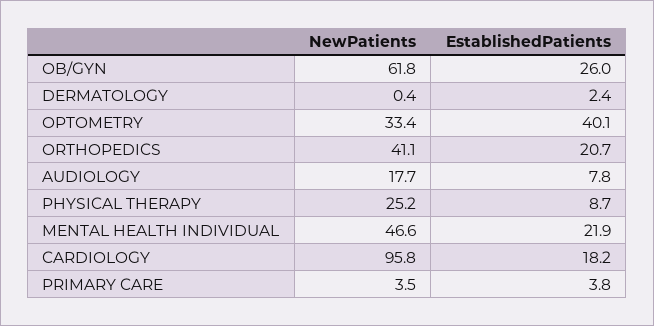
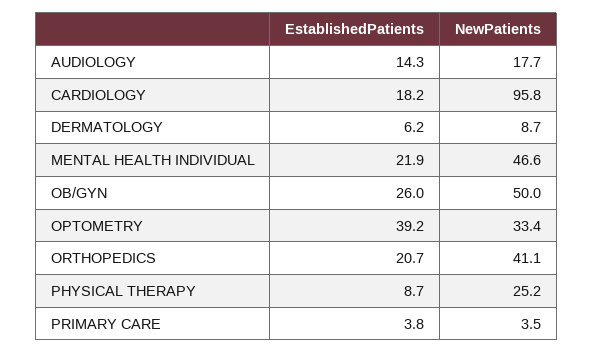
NewPatients, OB/GYN: 61.8 -> 50
NewPatients, DERMATOLOGY: 0.4 -> 8.7
EstablishedPatients, DERMATOLOGY: 2.4 -> 6.2
EstablishedPatients, OPTOMETRY: 40.1 -> 39.2
EstablishedPatients, AUDIOLOGY: 7.8 -> 14.3

